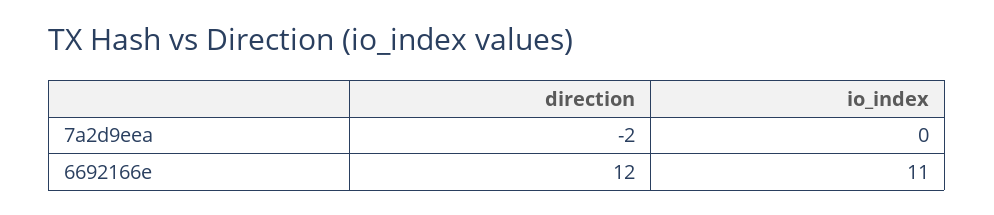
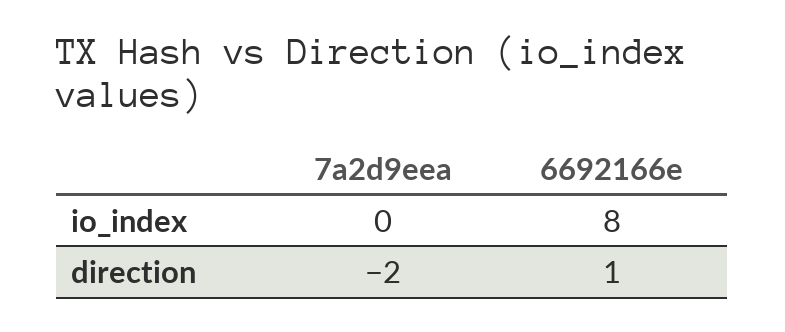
direction, 6692166e: 12 -> 1
io_index, 6692166e: 11 -> 8

